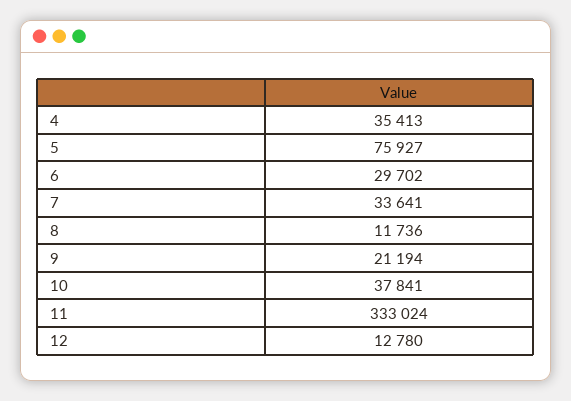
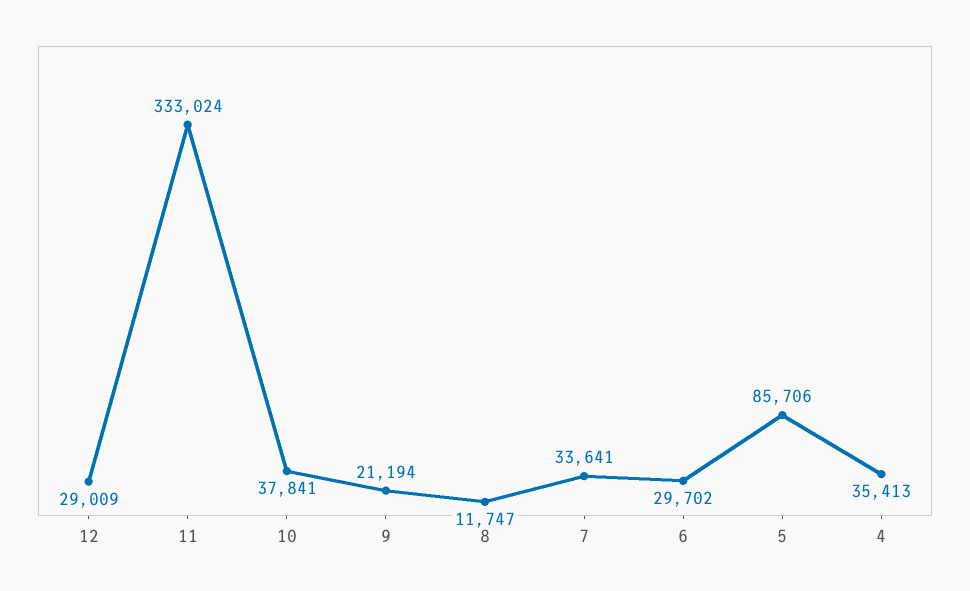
5: 75927 -> 85706
8: 11736 -> 11747
12: 12780 -> 29009

